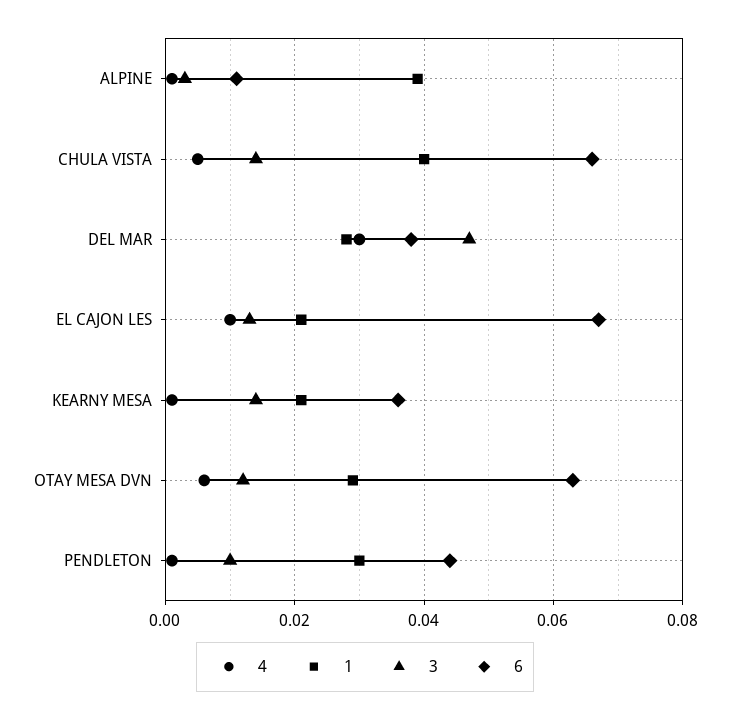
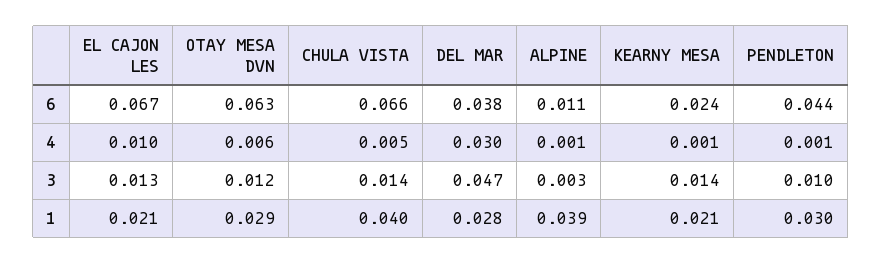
6, KEARNY MESA: 0.035 -> 0.024

